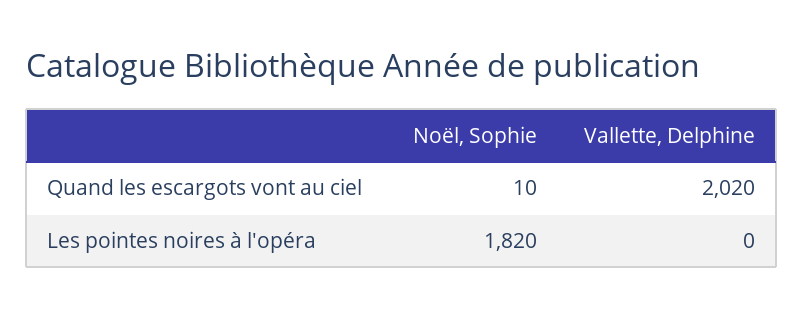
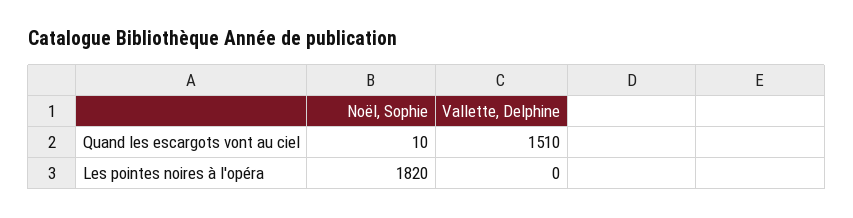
Vallette, Delphine, Quand les escargots vont au ciel: 2020 -> 1510

